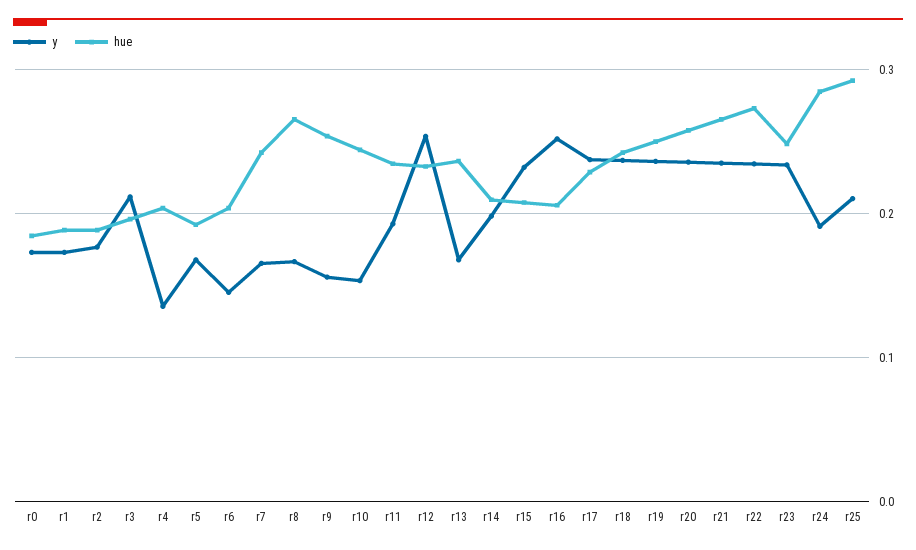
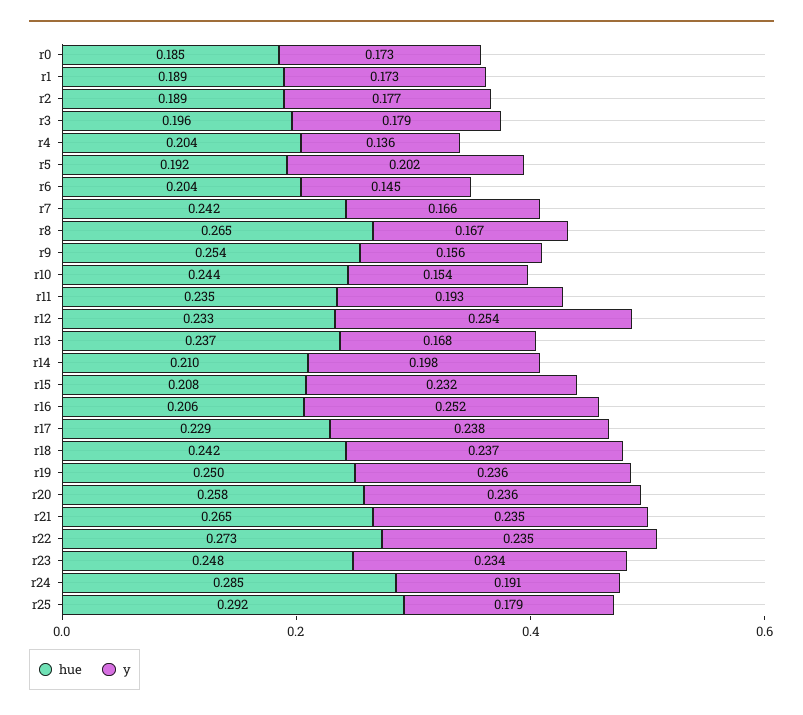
y, r3: 0.21 -> 0.179
y, r5: 0.17 -> 0.202
y, r25: 0.21 -> 0.179

